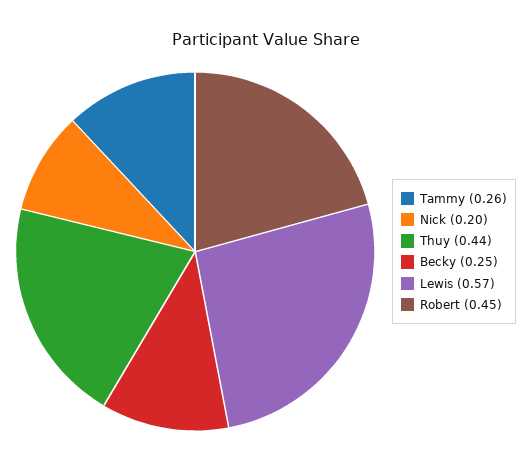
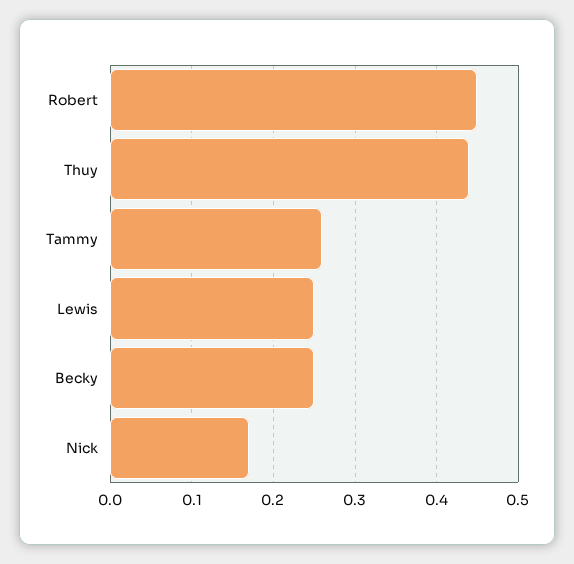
Nick: 0.2 -> 0.17
Lewis: 0.57 -> 0.25

